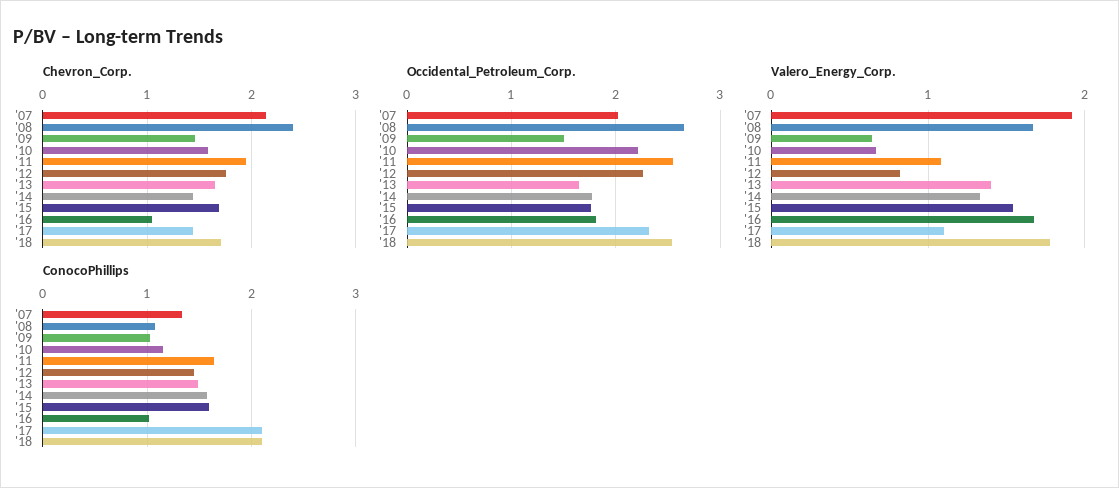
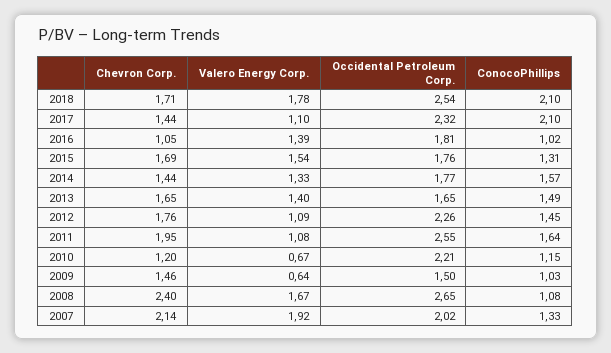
Chevron_Corp., '10: 1.6 -> 1.2
Valero_Energy_Corp., '12: 0.8 -> 1.09
Valero_Energy_Corp., '16: 1.7 -> 1.39
ConocoPhillips, '15: 1.6 -> 1.31

